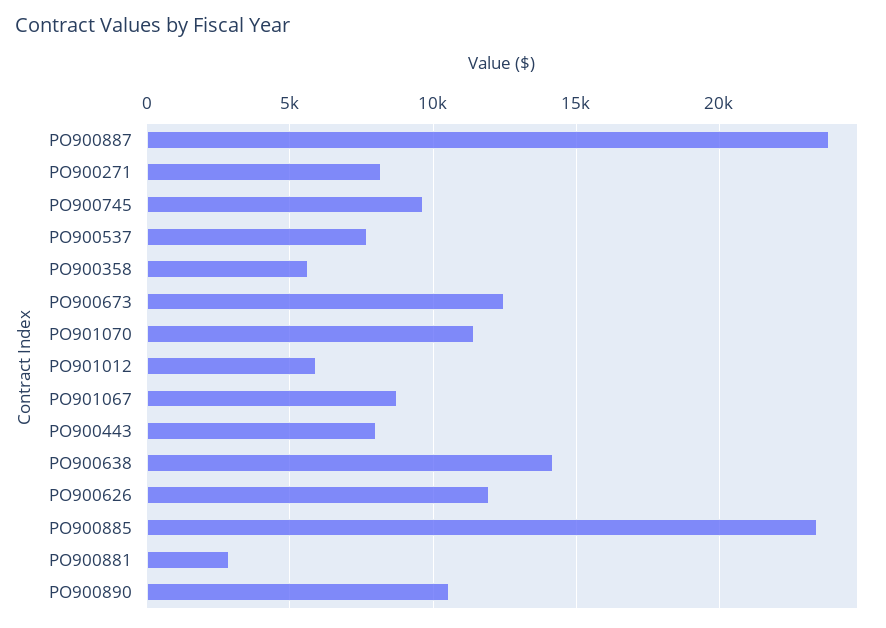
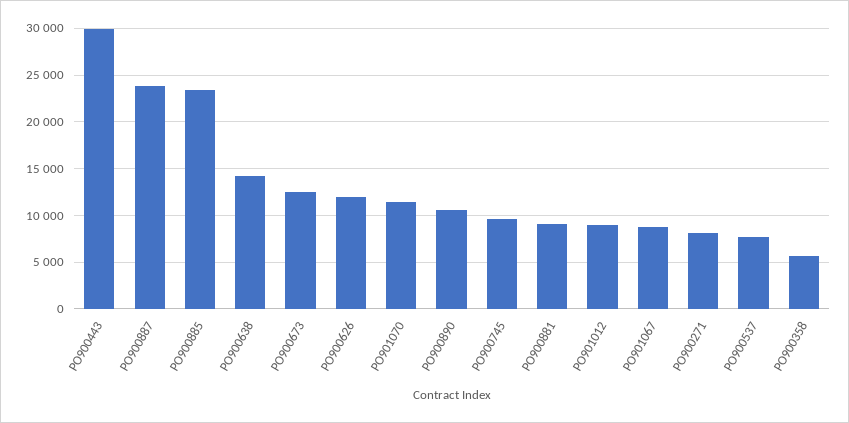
PO901012: 6000 -> 9000
PO900443: 8000 -> 30000
PO900881: 3000 -> 9000

